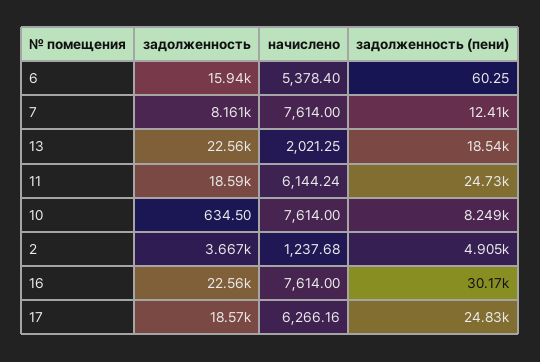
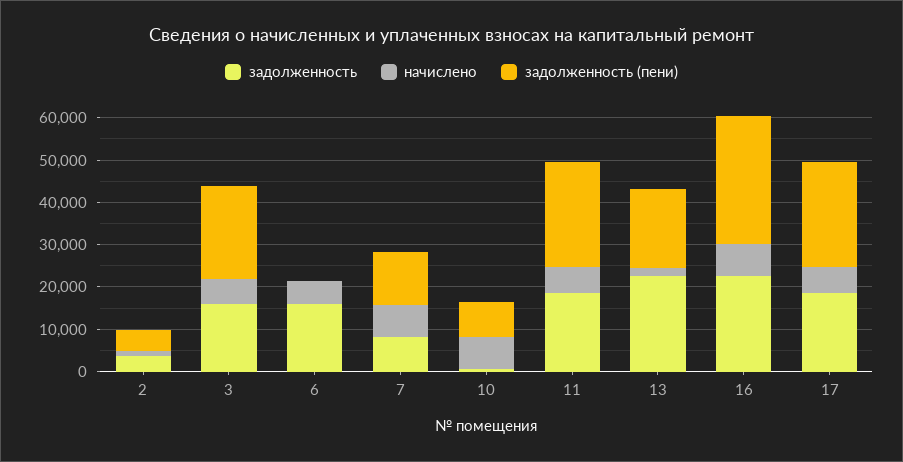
задолженность, 3: none -> 16000
начислено, 3: none -> 6000
задолженность (пени), 3: none -> 22000

